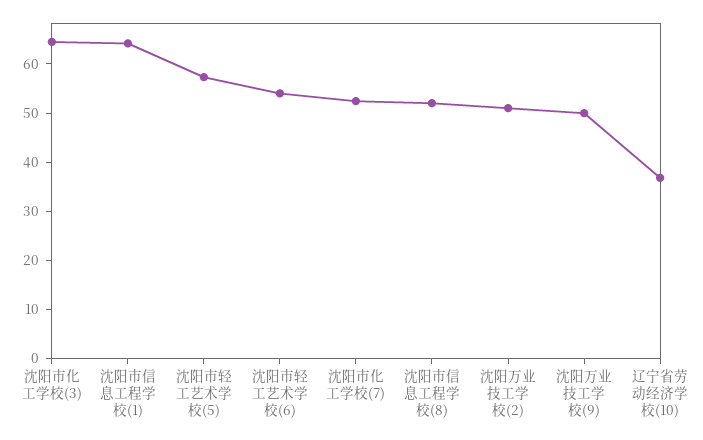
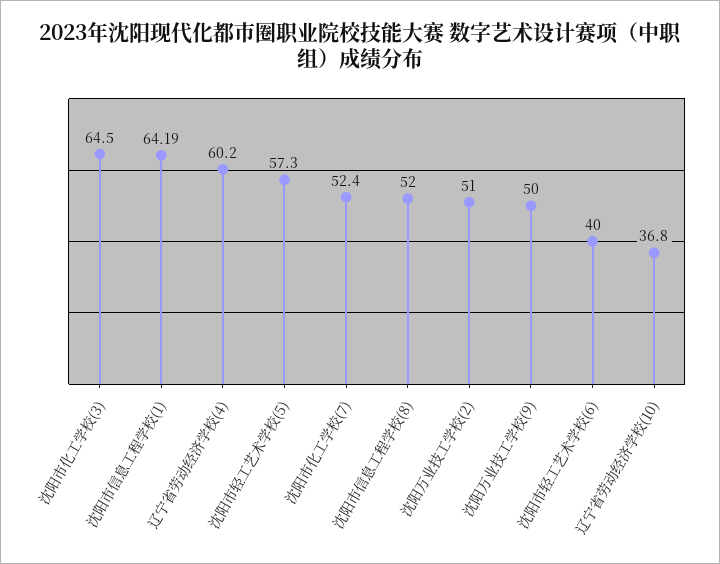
沈阳市轻工艺术学校(6): 54 -> 40
辽宁省劳动经济学校(4): none -> 60.2

